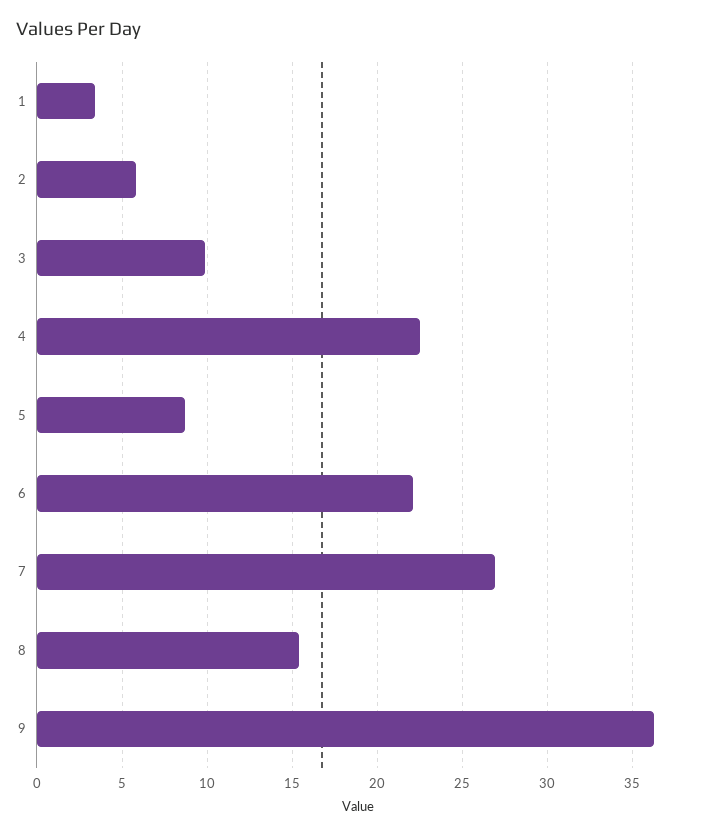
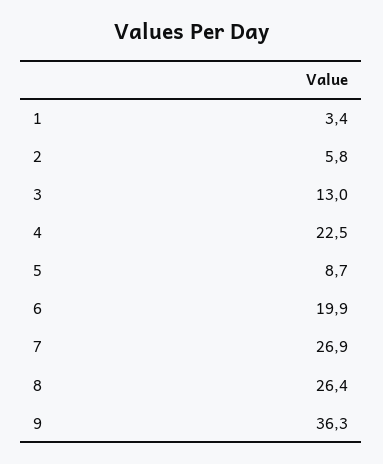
3: 10 -> 13
6: 22 -> 19.9
8: 15.5 -> 26.4

